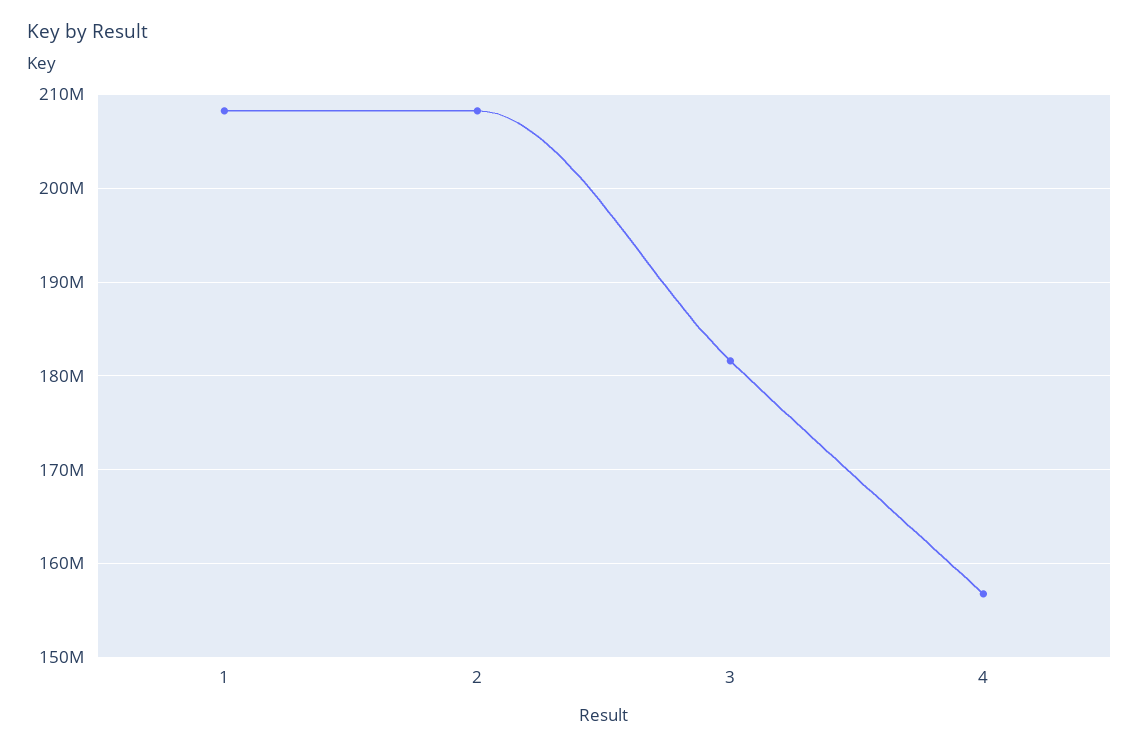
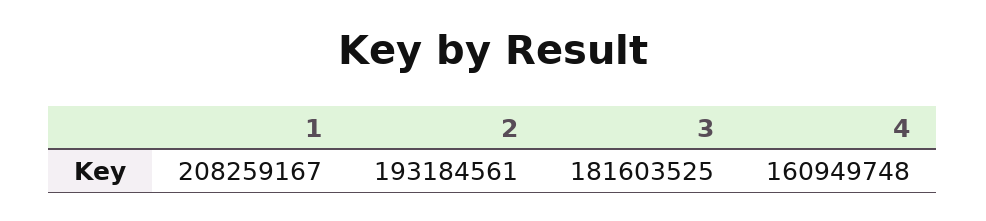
2: 208000000 -> 193184561
4: 157000000 -> 160949748

